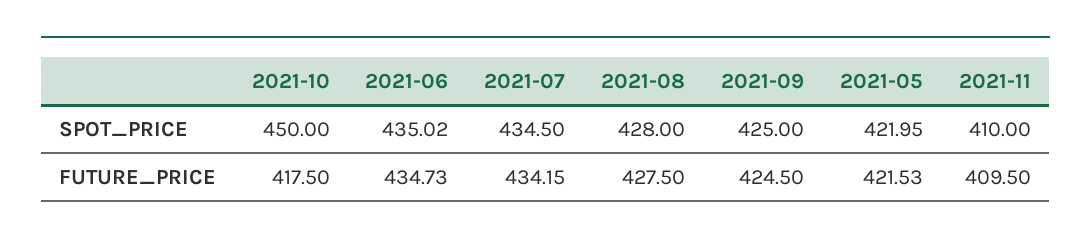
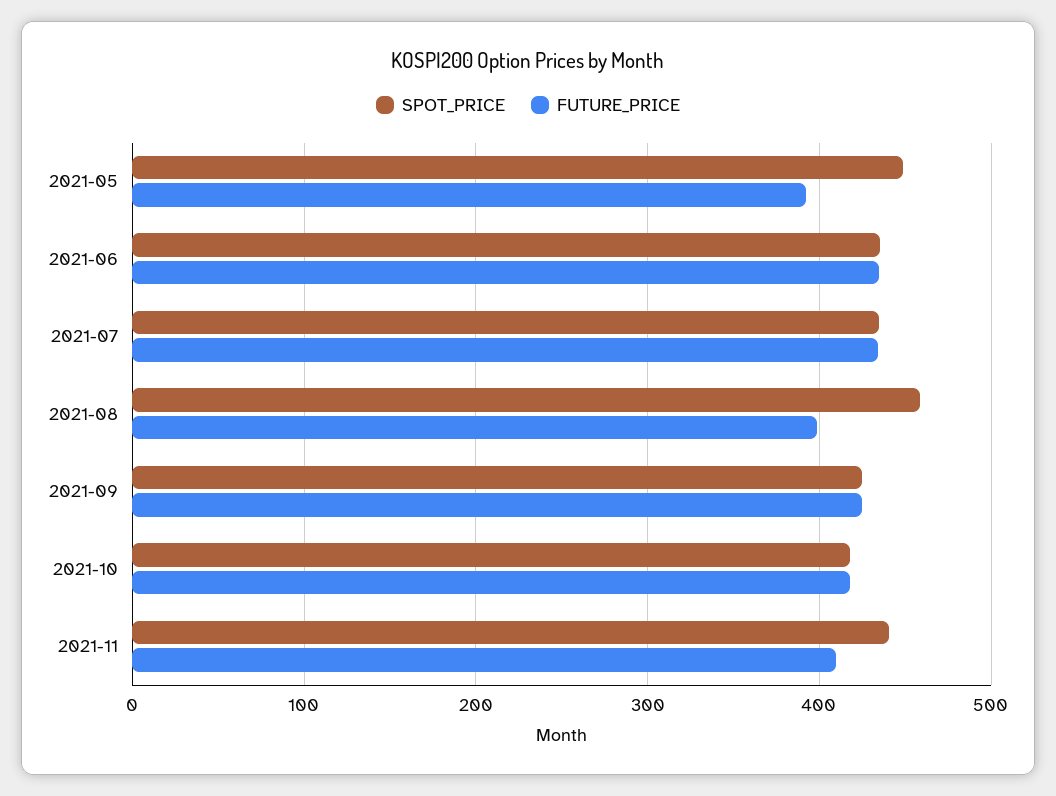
SPOT_PRICE, 2021-10: 450 -> 420
SPOT_PRICE, 2021-08: 428 -> 460
SPOT_PRICE, 2021-05: 421.95 -> 450
SPOT_PRICE, 2021-11: 410 -> 440
FUTURE_PRICE, 2021-08: 427.5 -> 400
FUTURE_PRICE, 2021-05: 421.53 -> 390

